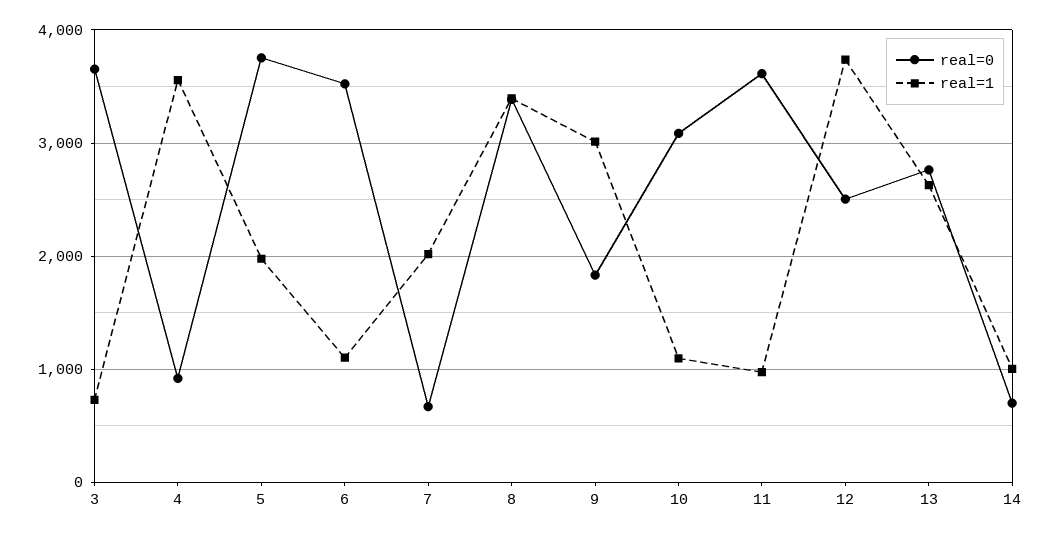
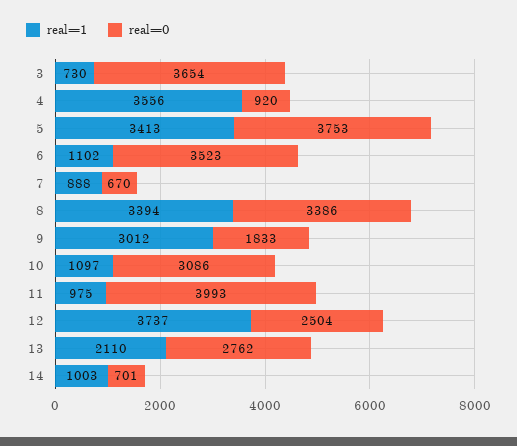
real=1, 5: 2000 -> 3413
real=1, 7: 2000 -> 888
real=0, 11: 3600 -> 3993
real=1, 13: 2600 -> 2110

